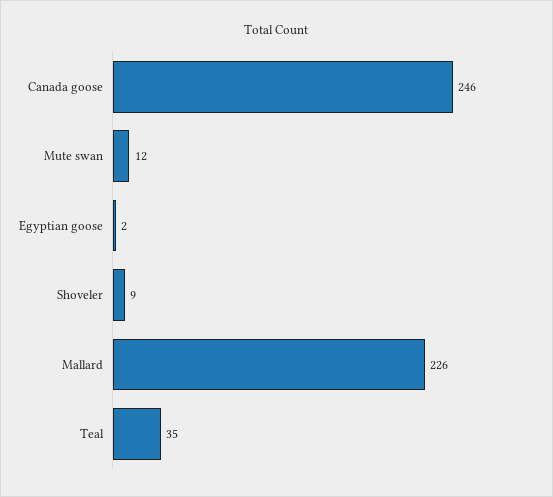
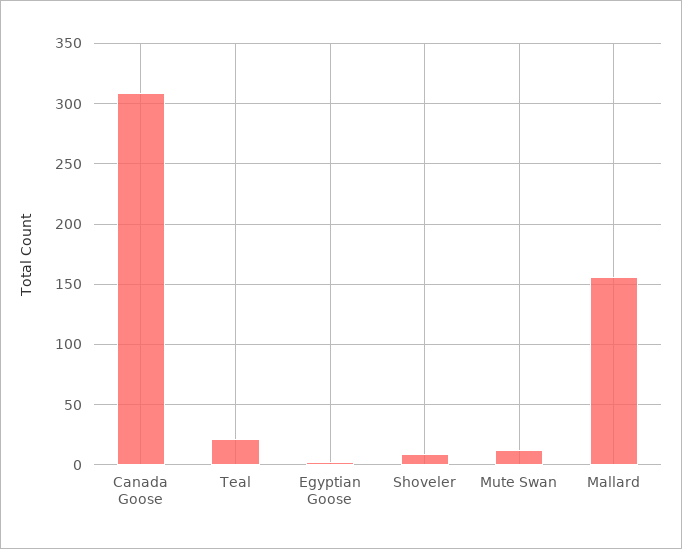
Canada goose: 246 -> 310
Mallard: 226 -> 155
Teal: 35 -> 20

